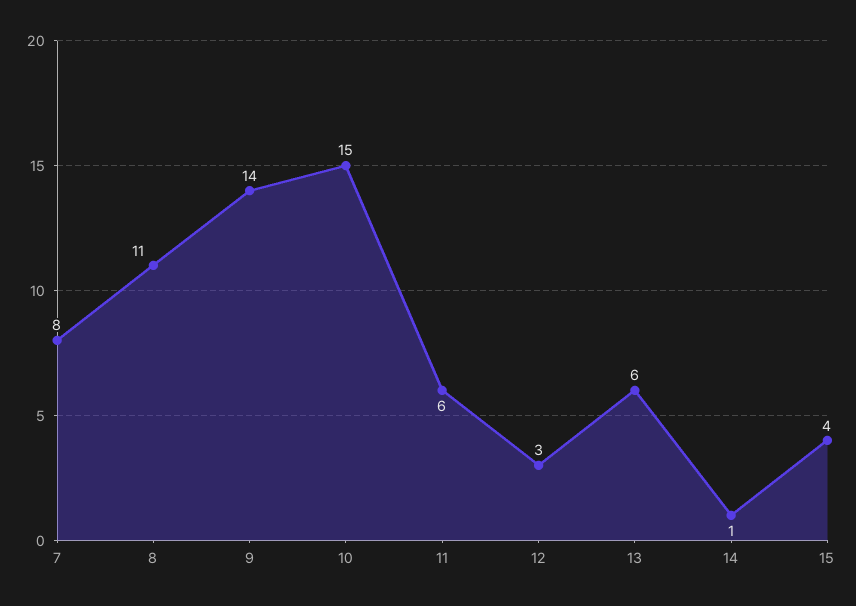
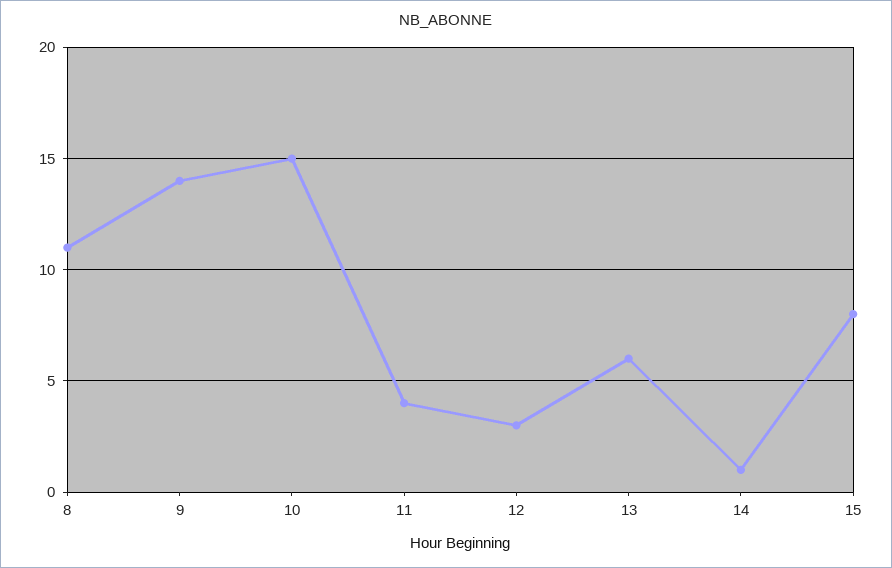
7: 8 -> none
11: 6 -> 4
15: 4 -> 8

